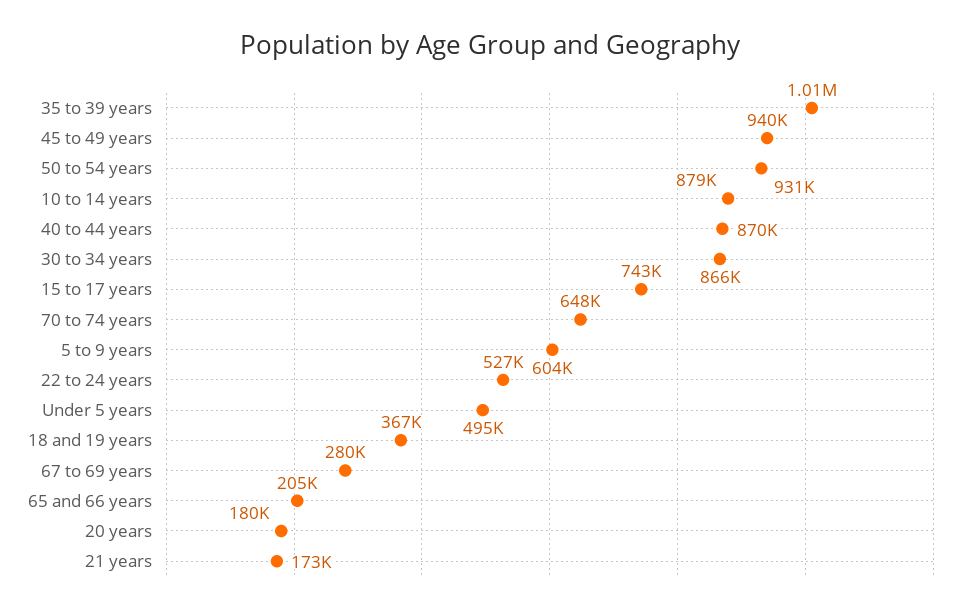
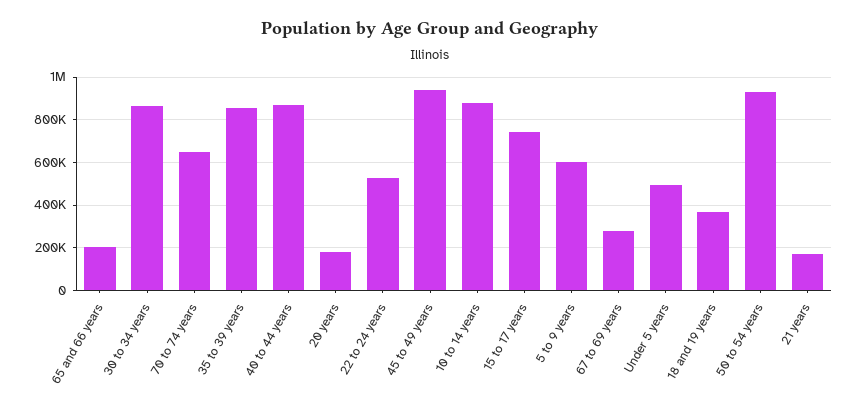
35 to 39 years: 1010000 -> 850000

